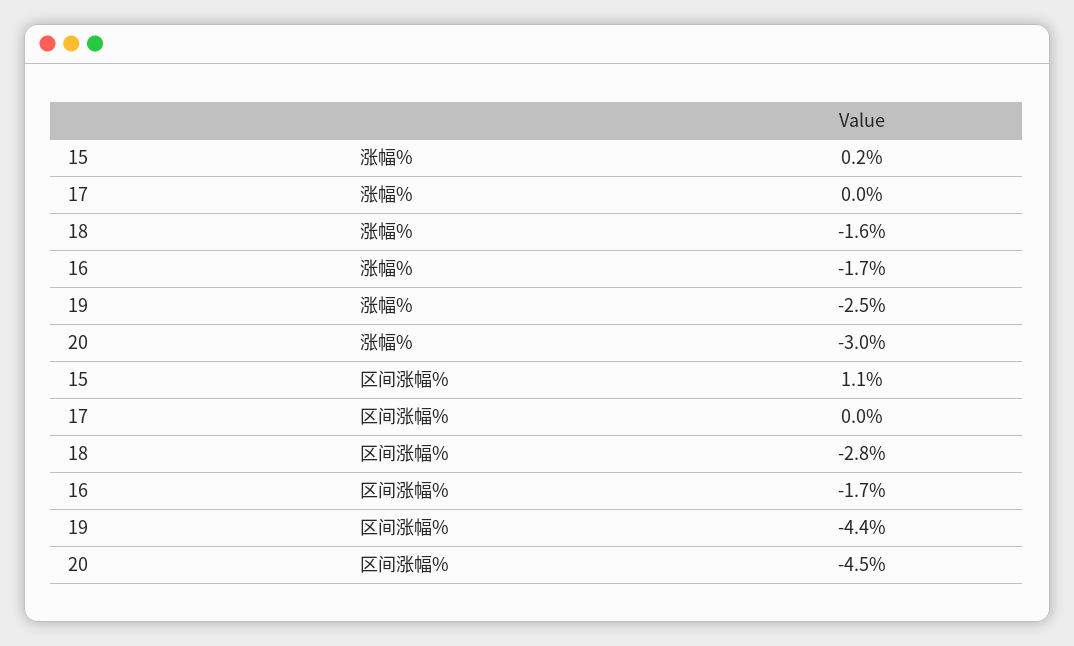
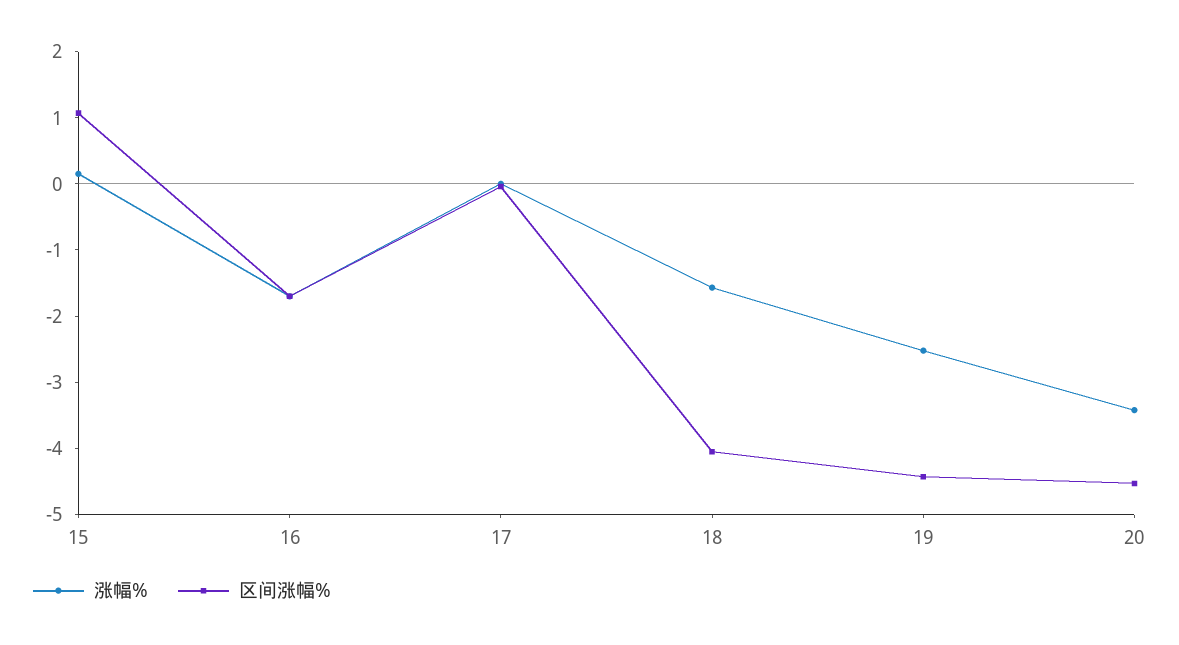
涨幅%, 20: -3 -> -3.4
区间涨幅%, 18: -2.8 -> -4

